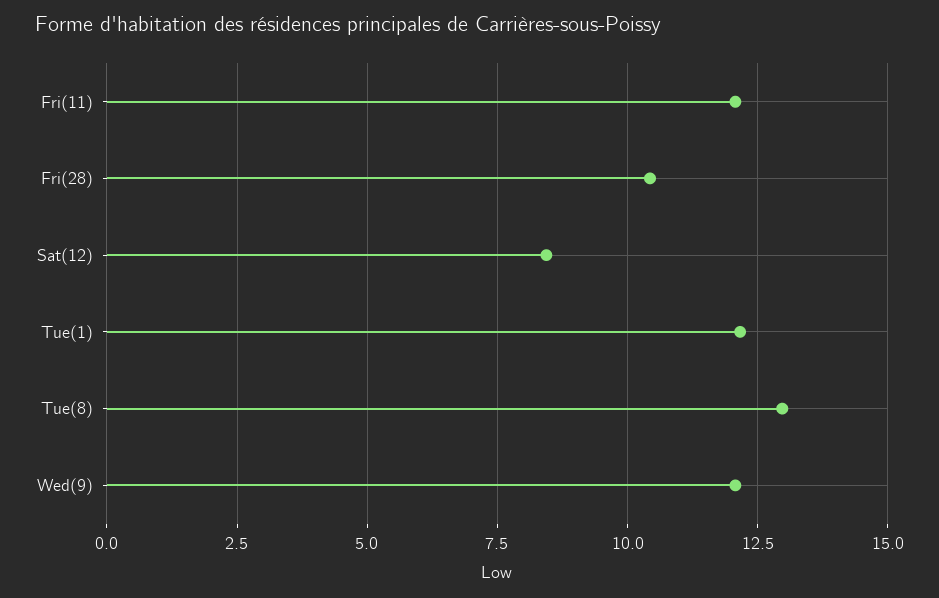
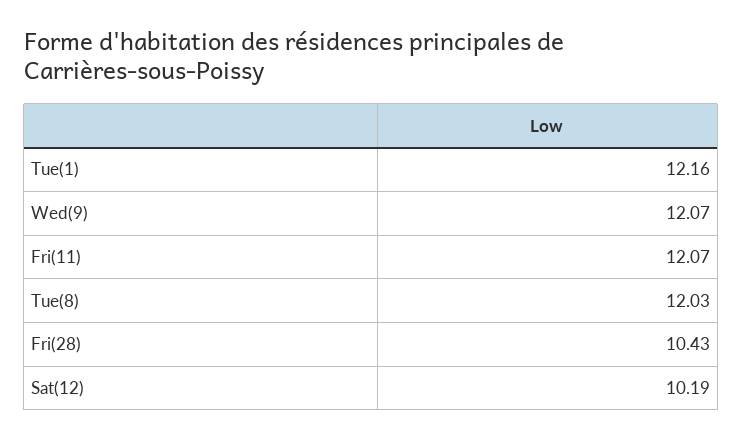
Sat(12): 8.5 -> 10.19
Tue(8): 13 -> 12.03

